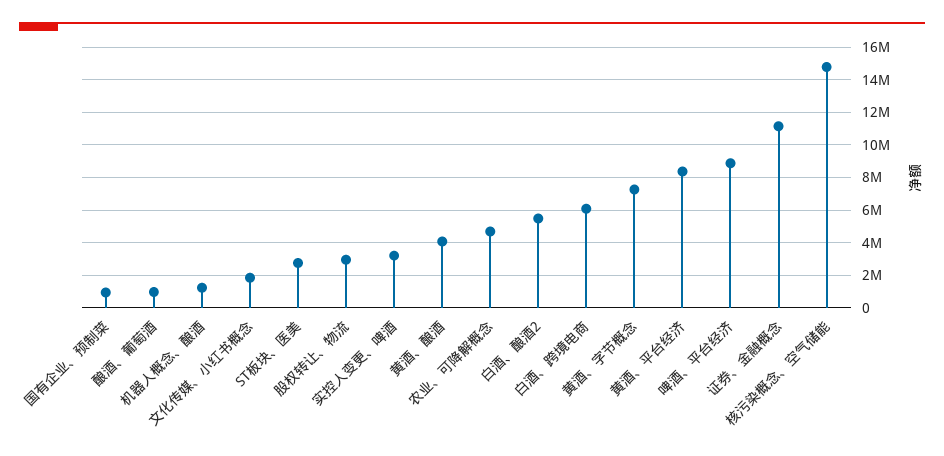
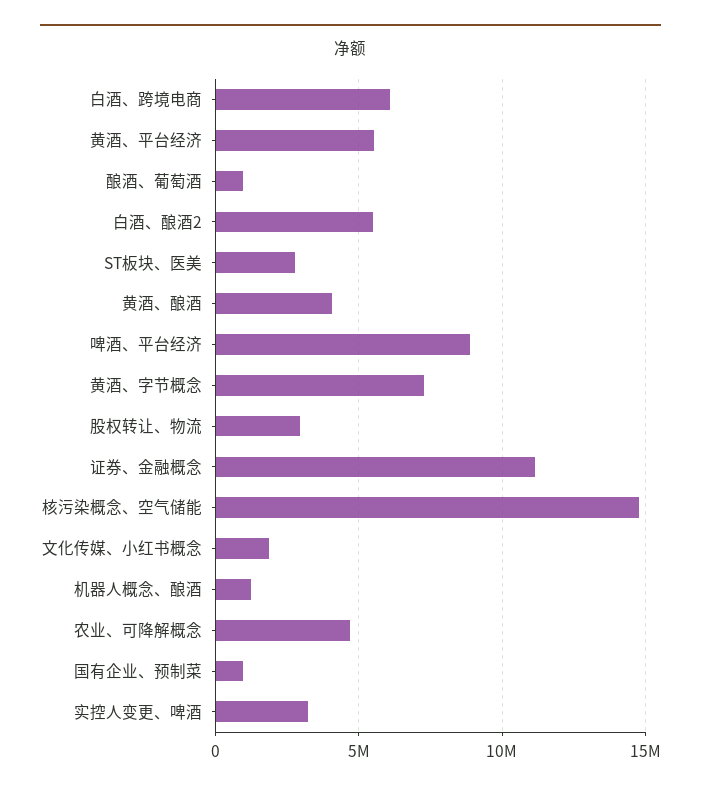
黄酒、平台经济: 8500000 -> 5500000

